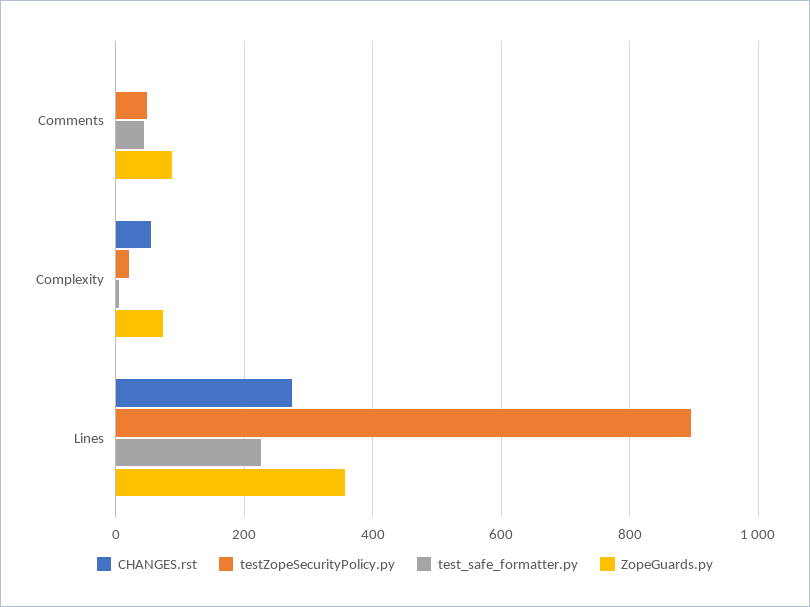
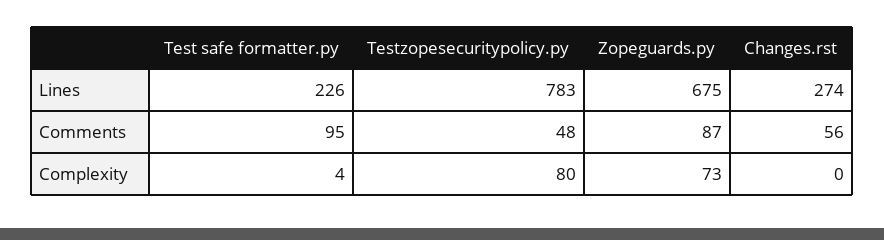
CHANGES.rst, Comments: 0 -> 56
test_safe_formatter.py, Comments: 40 -> 95
CHANGES.rst, Complexity: 60 -> 0
testZopeSecurityPolicy.py, Complexity: 20 -> 80
testZopeSecurityPolicy.py, Lines: 900 -> 783
ZopeGuards.py, Lines: 360 -> 675

